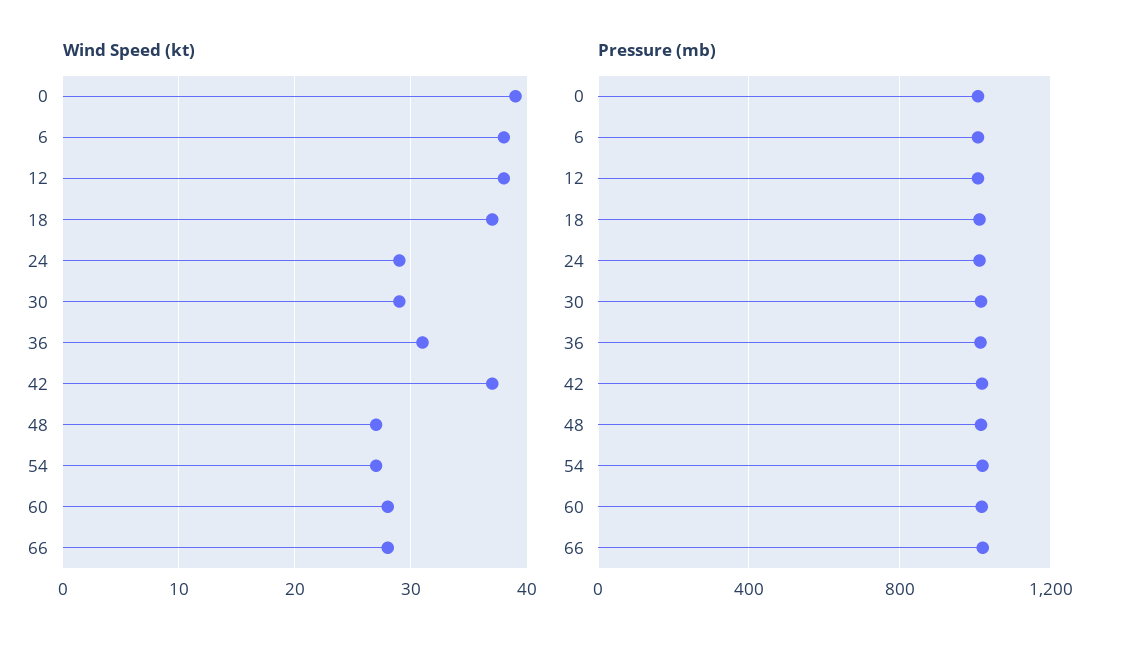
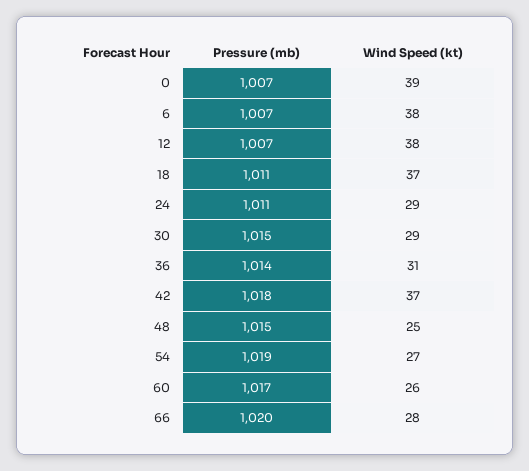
Wind Speed (kt), 48: 27 -> 25
Wind Speed (kt), 60: 28 -> 26

